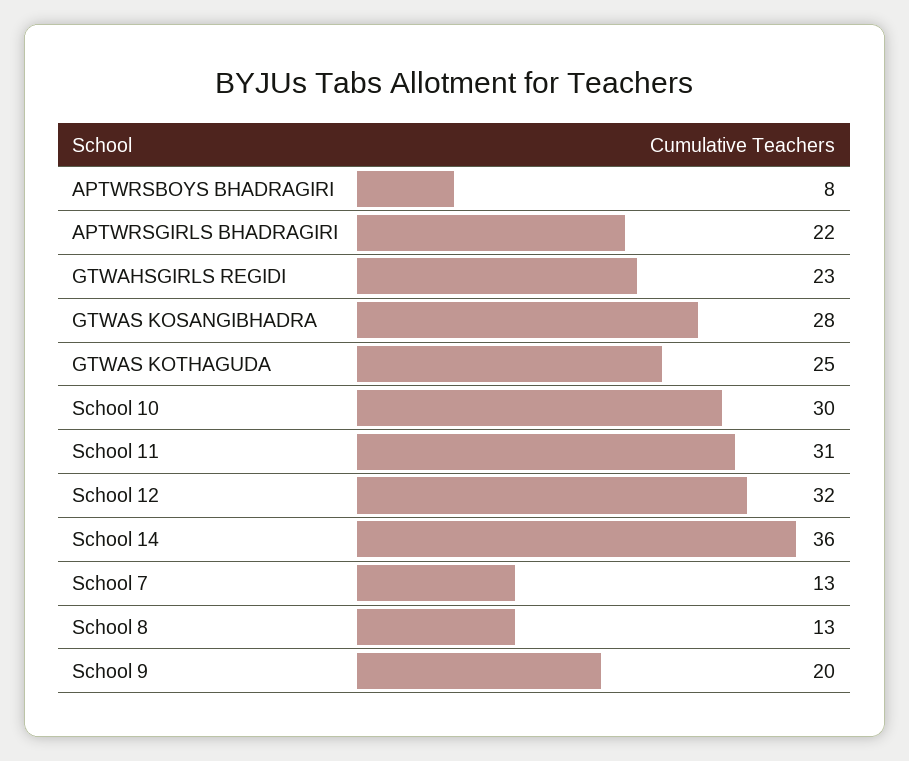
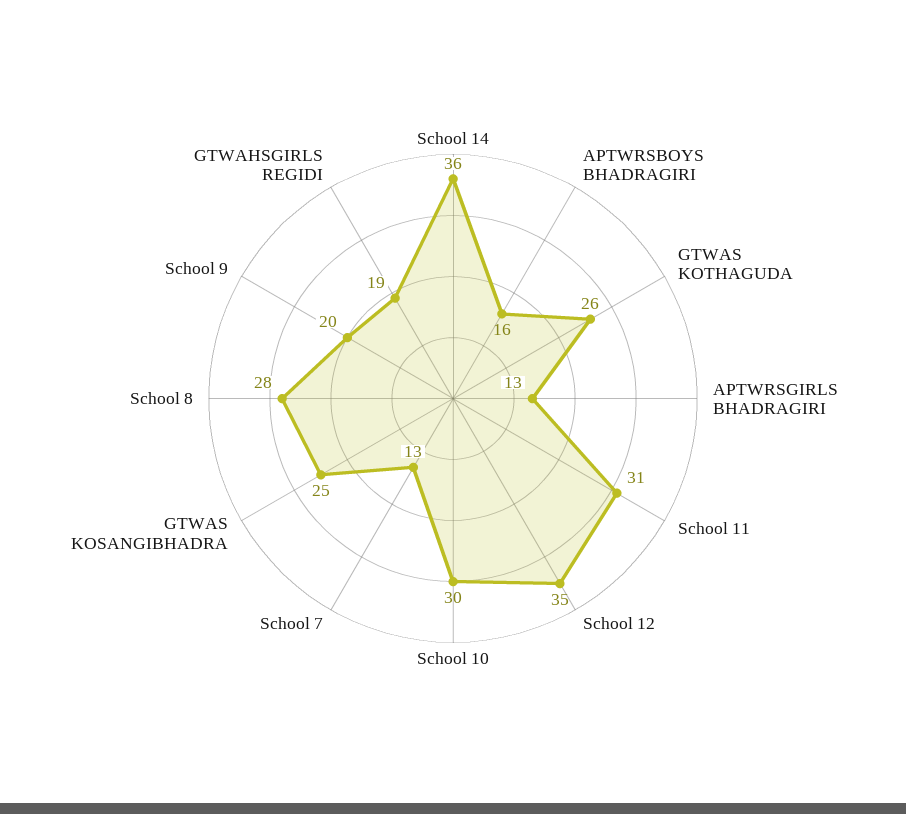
APTWRSBOYS BHADRAGIRI: 8 -> 16
APTWRSGIRLS BHADRAGIRI: 22 -> 13
GTWAHSGIRLS REGIDI: 23 -> 19
GTWAS KOSANGIBHADRA: 28 -> 25
GTWAS KOTHAGUDA: 25 -> 26
School 12: 32 -> 35
School 8: 13 -> 28

